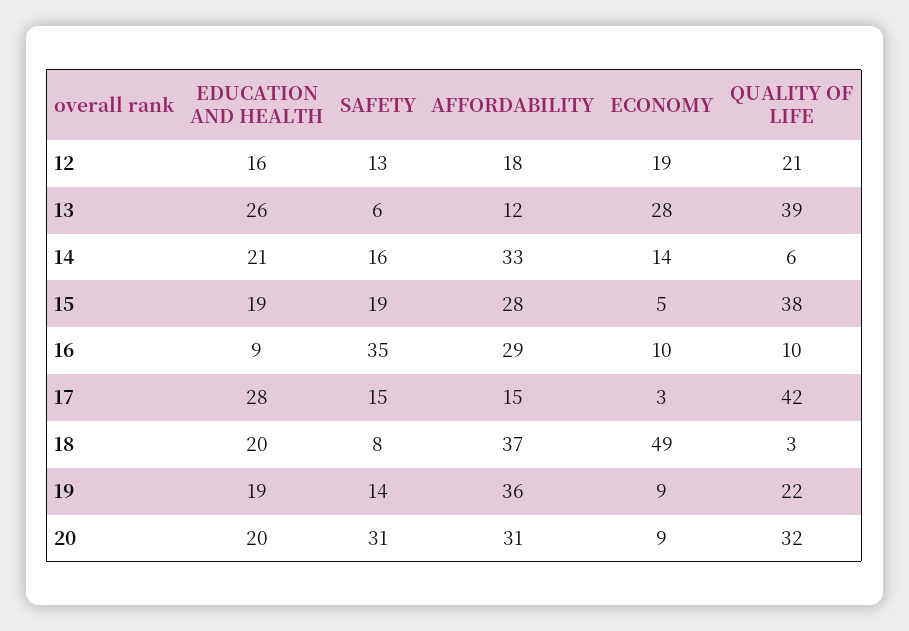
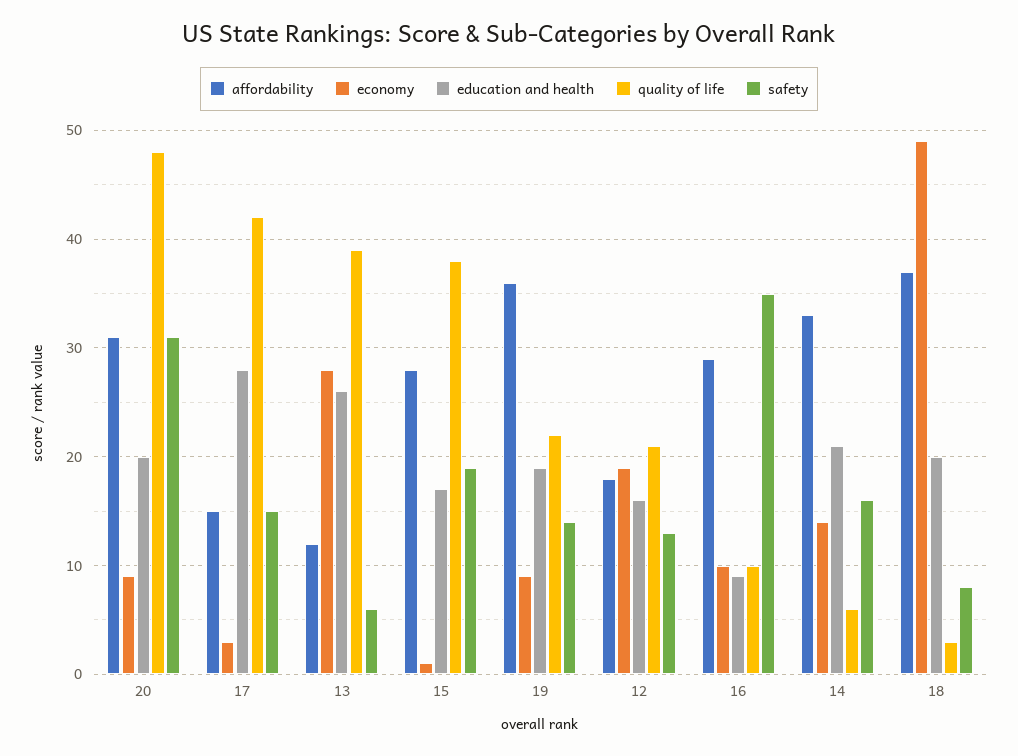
EDUCATION AND HEALTH, 15: 19 -> 17
ECONOMY, 15: 5 -> 1
QUALITY OF LIFE, 20: 32 -> 48

